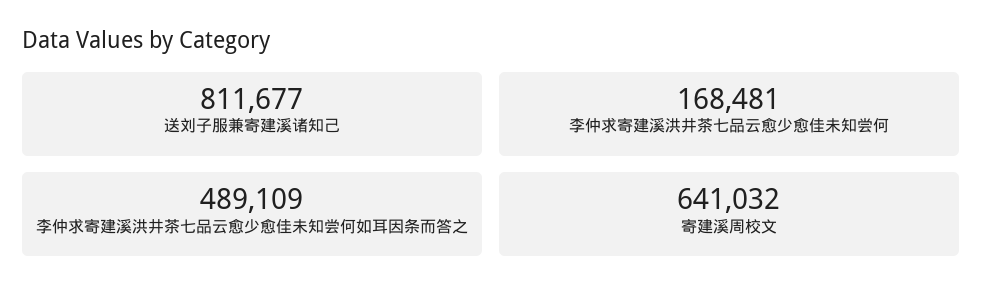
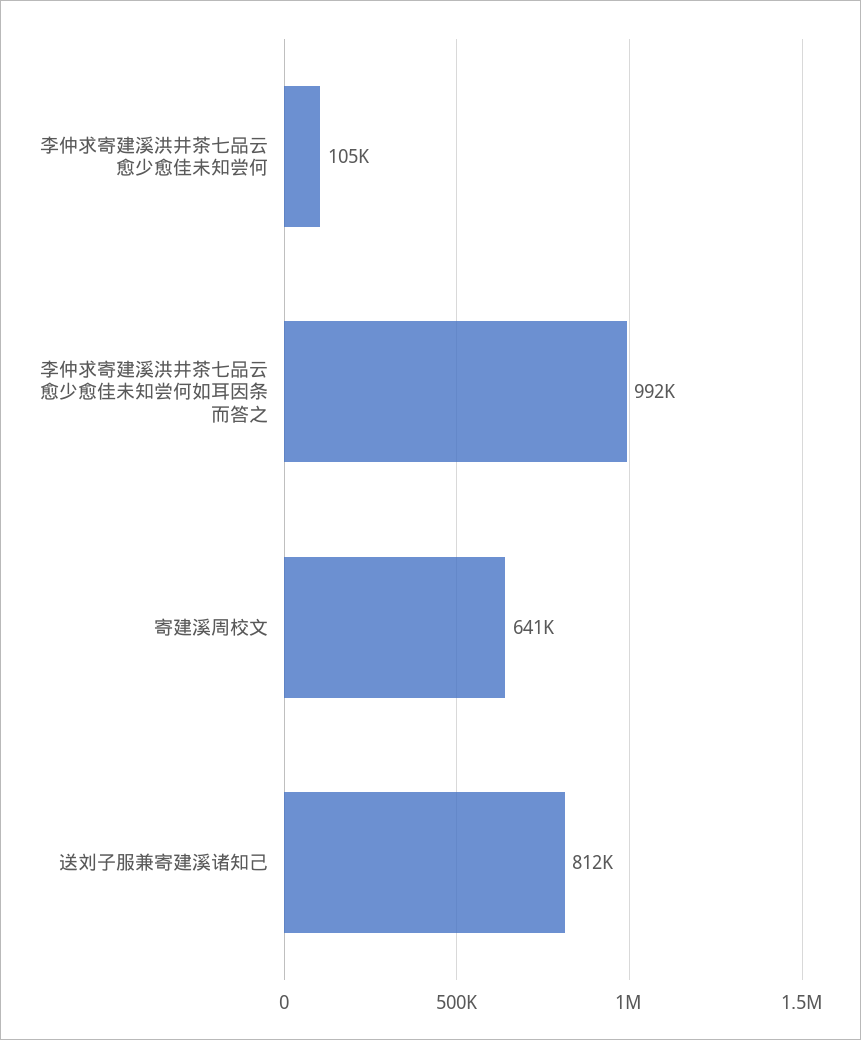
李仲求寄建溪洪井茶七品云愈少愈佳未知尝何: 168481 -> 105000
李仲求寄建溪洪井茶七品云愈少愈佳未知尝何如耳因条而答之: 489109 -> 992000

